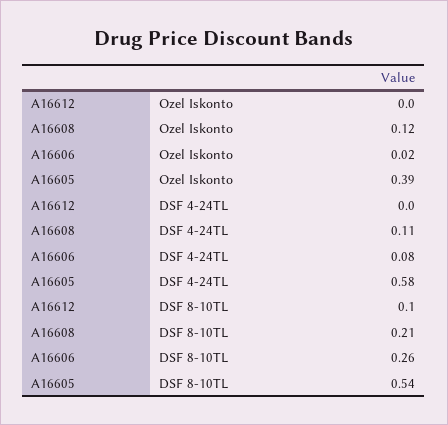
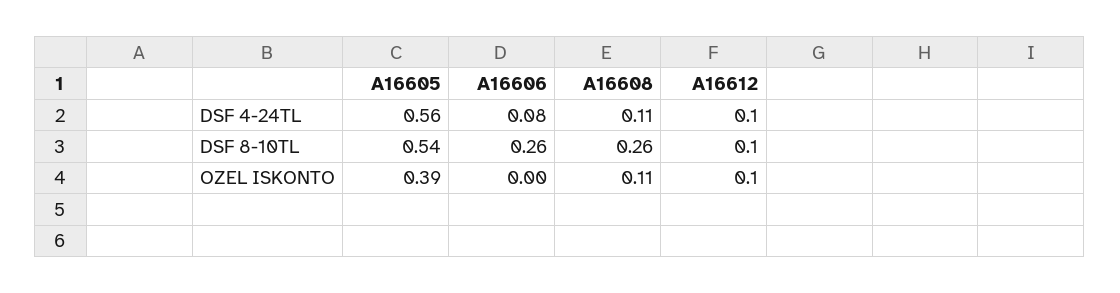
A16612, Ozel Iskonto: 0 -> 0.1
A16608, Ozel Iskonto: 0.12 -> 0.11
A16606, Ozel Iskonto: 0.02 -> 0
A16612, DSF 4-24TL: 0 -> 0.1
A16605, DSF 4-24TL: 0.58 -> 0.56
A16608, DSF 8-10TL: 0.21 -> 0.26

